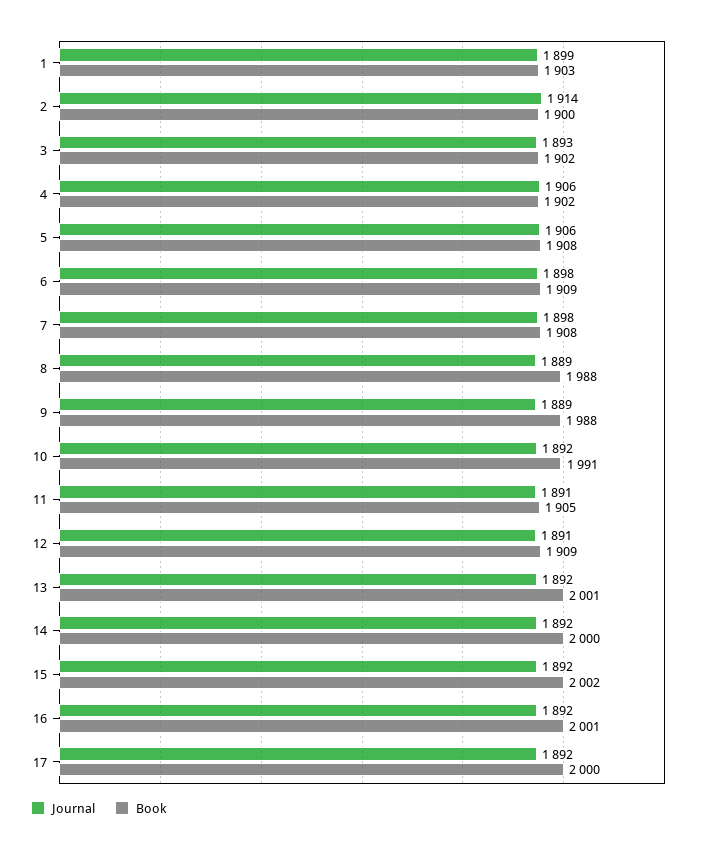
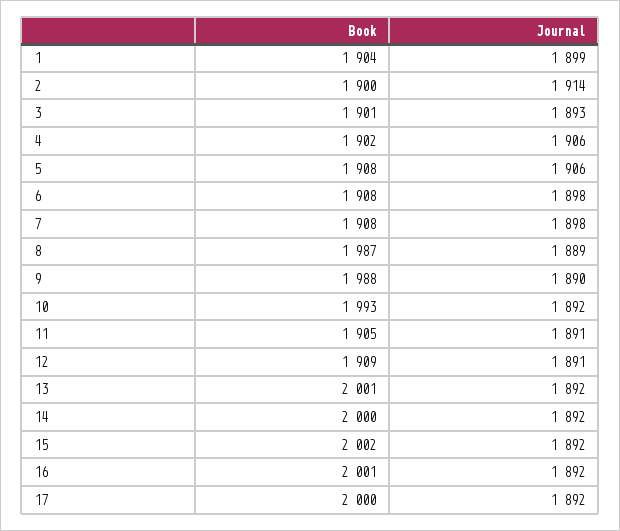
Book, 1: 1903 -> 1904
Book, 3: 1902 -> 1901
Book, 6: 1909 -> 1908
Book, 8: 1988 -> 1987
Journal, 9: 1889 -> 1890
Book, 10: 1991 -> 1993

